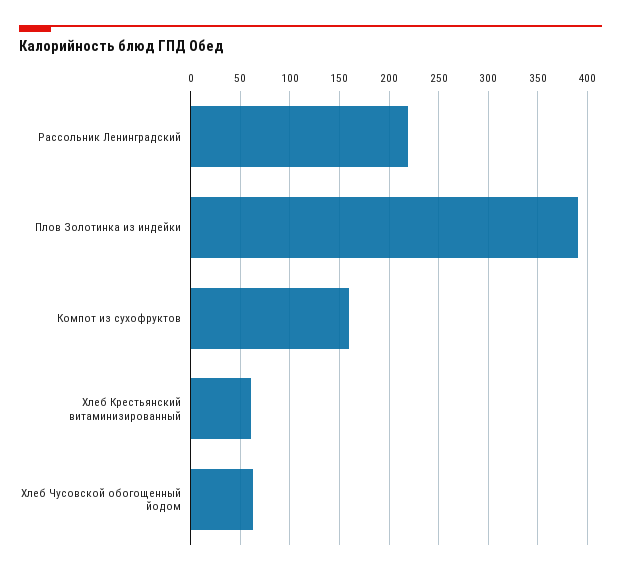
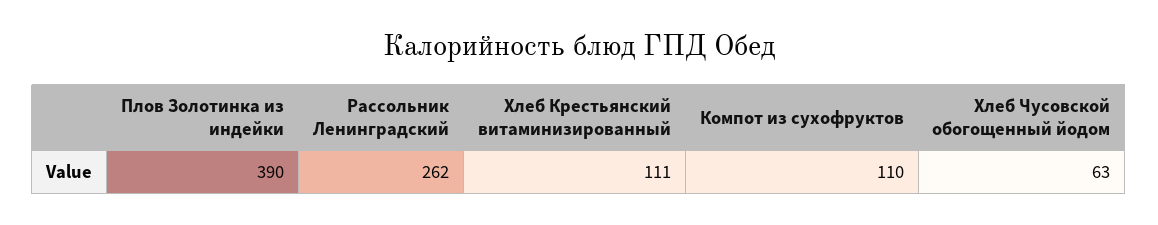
Рассольник Ленинградский: 220 -> 262
Компот из сухофруктов: 160 -> 110
Хлеб Крестьянский витаминизированный: 60 -> 111

